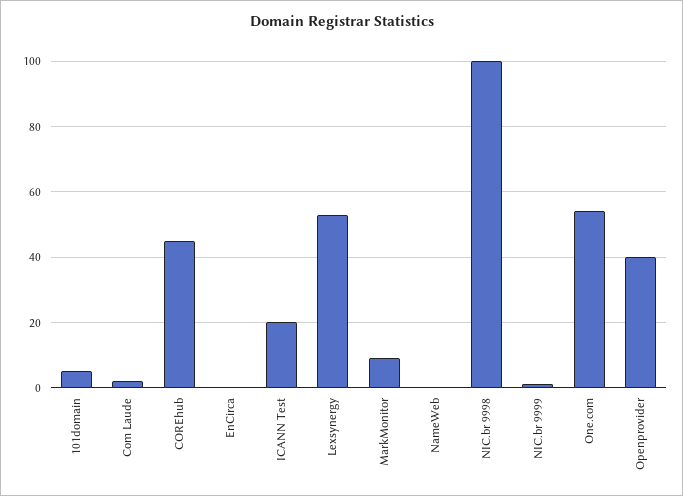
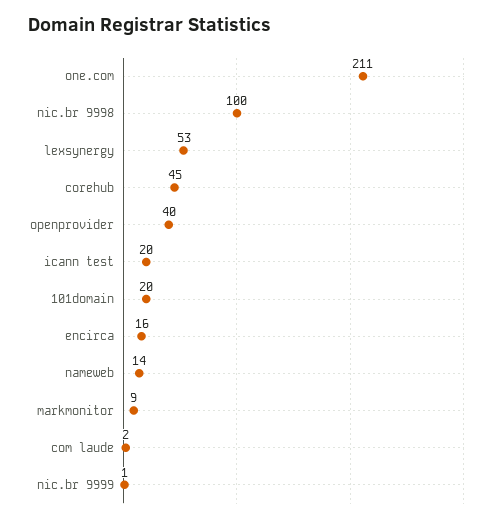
101domain: 5 -> 20
EnCirca: 0 -> 16
NameWeb: 0 -> 14
One.com: 55 -> 211

